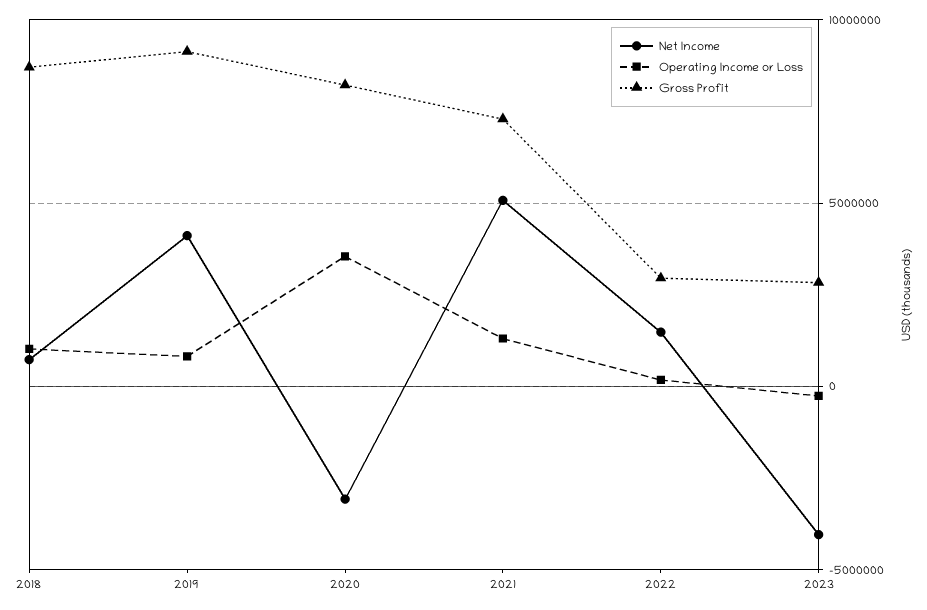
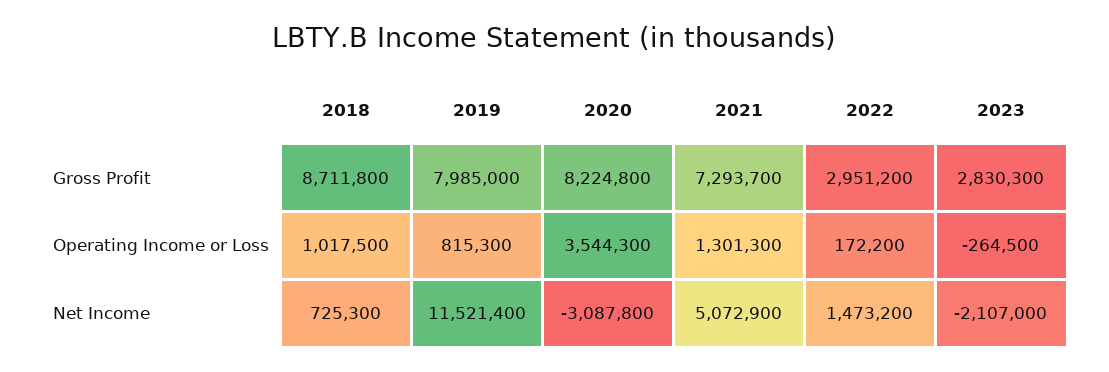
Net Income, 2019: 4000000 -> 11521400
Gross Profit, 2019: 9000000 -> 7985000
Net Income, 2023: -4000000 -> -2107000

